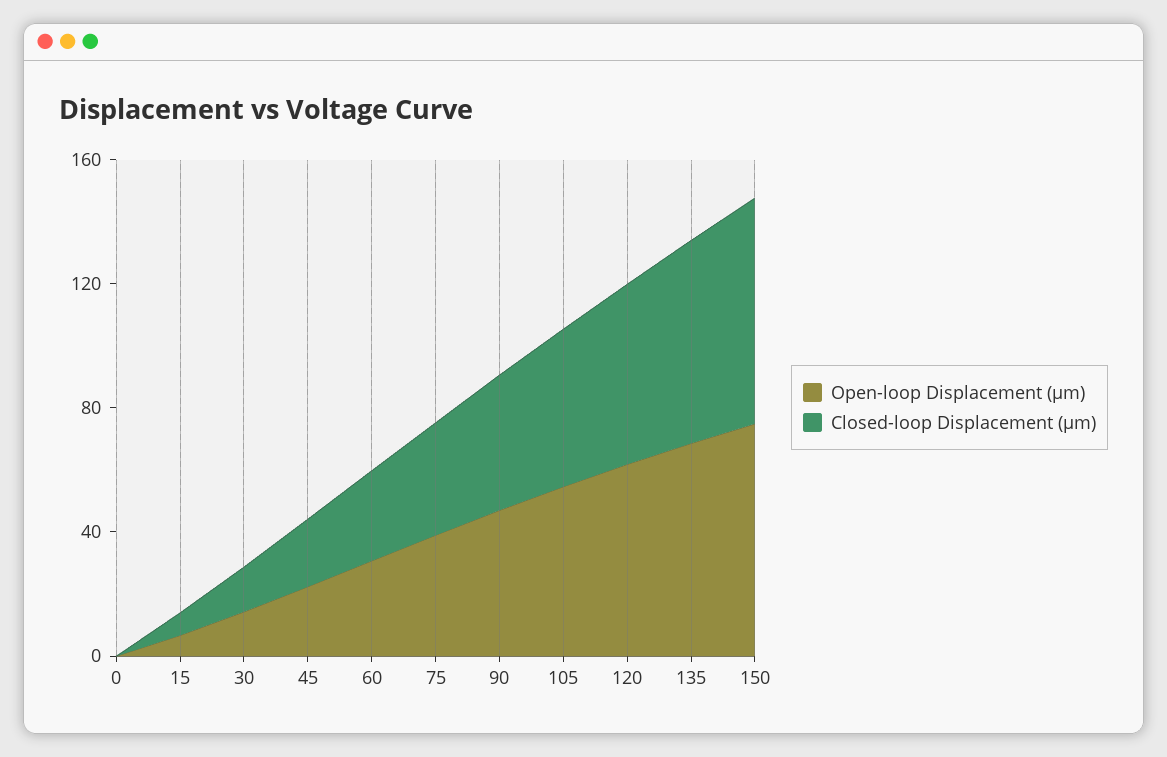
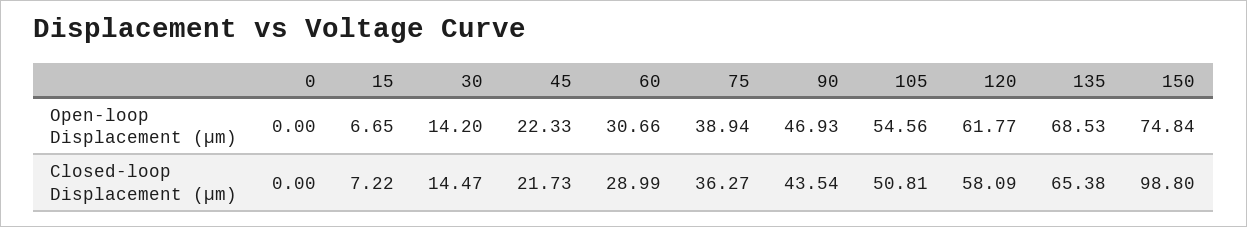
Closed-loop Displacement (µm), 150: 70 -> 98.8

